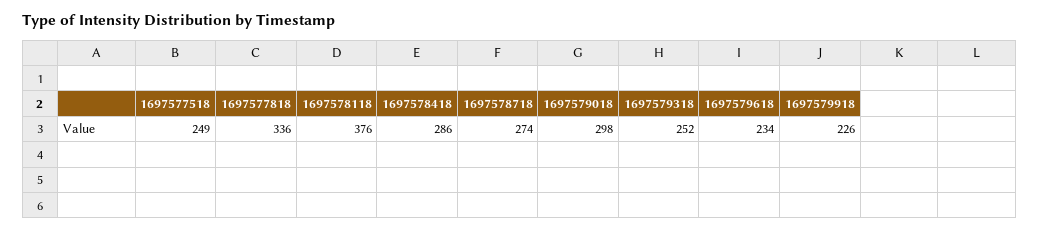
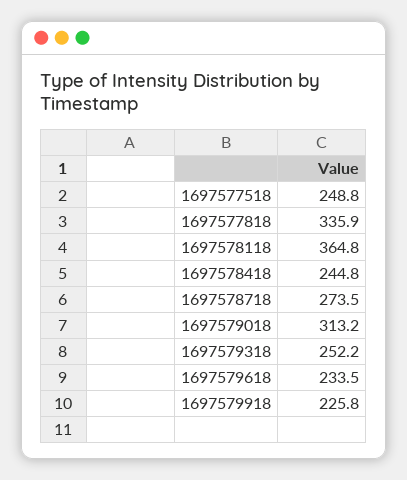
1697578118: 376 -> 364.8
1697578418: 286 -> 244.8
1697579018: 298 -> 313.2

